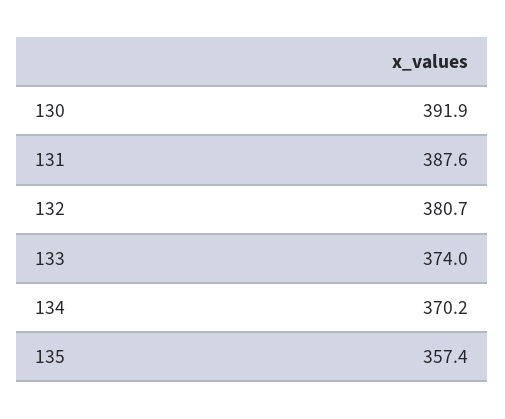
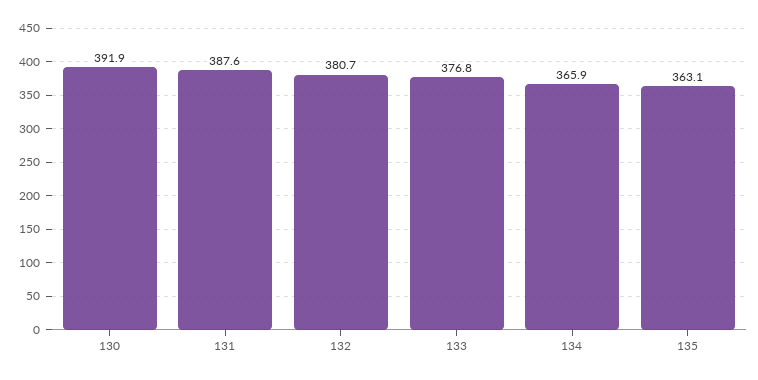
133: 374 -> 376.8
134: 370.2 -> 365.9
135: 357.4 -> 363.1

